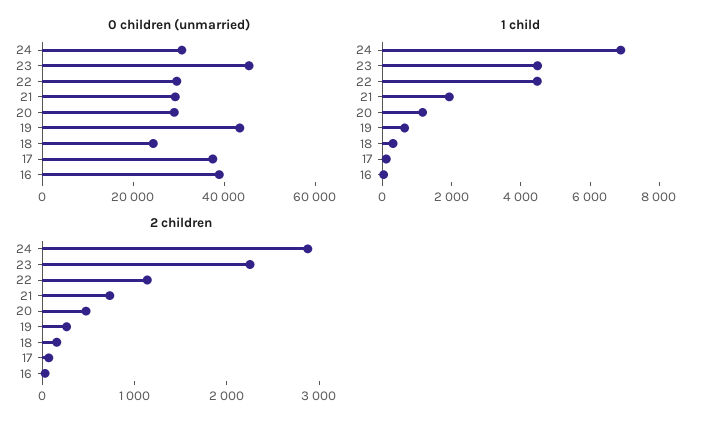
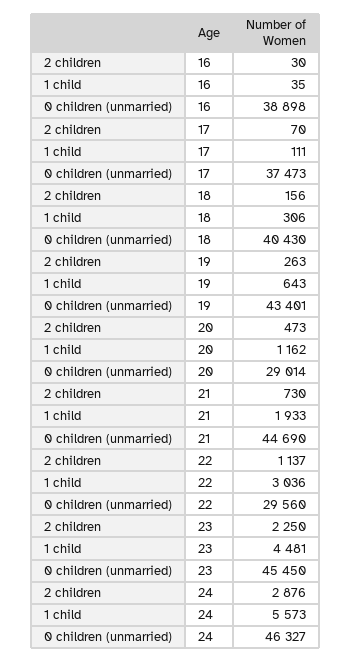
0 children (unmarried), 24: 30000 -> 46327
0 children (unmarried), 21: 30000 -> 44690
0 children (unmarried), 18: 25000 -> 40430
1 child, 24: 7000 -> 5573
1 child, 22: 4500 -> 3036

